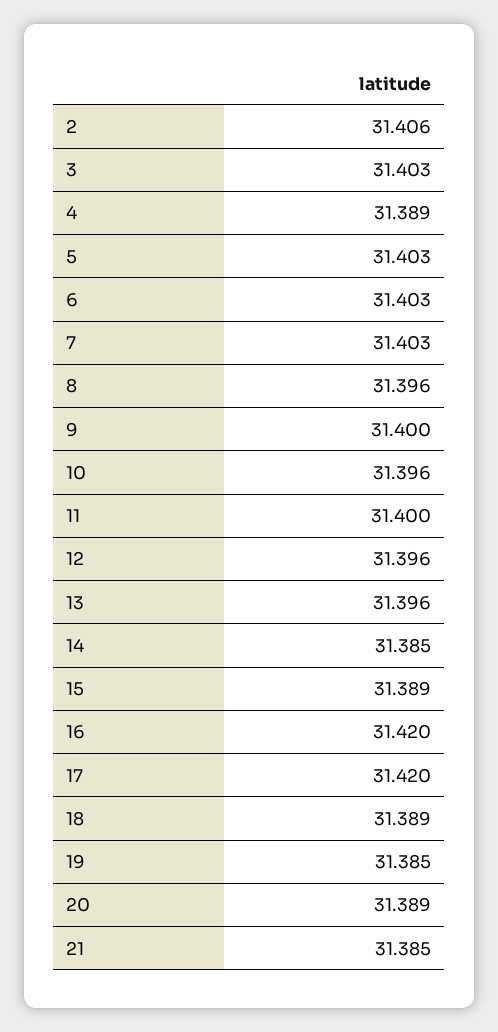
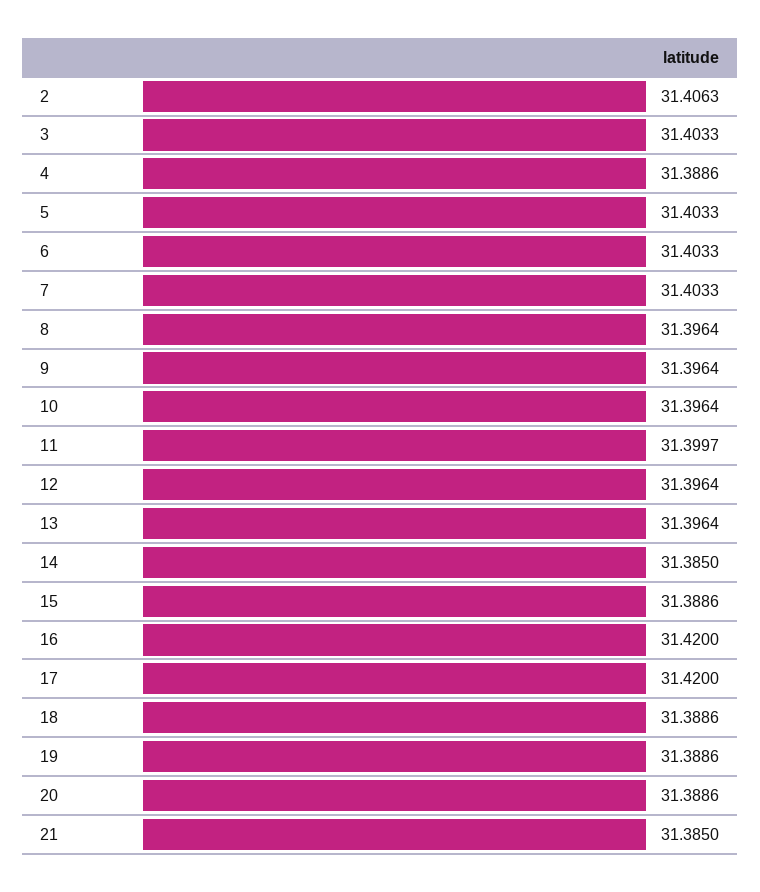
9: 31.4 -> 31.3964
19: 31.385 -> 31.3886

